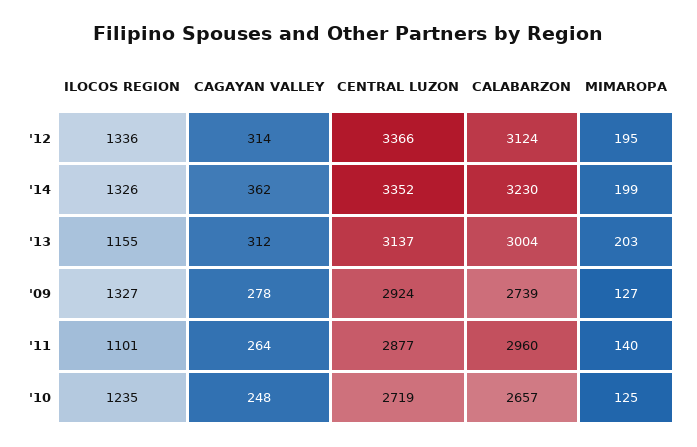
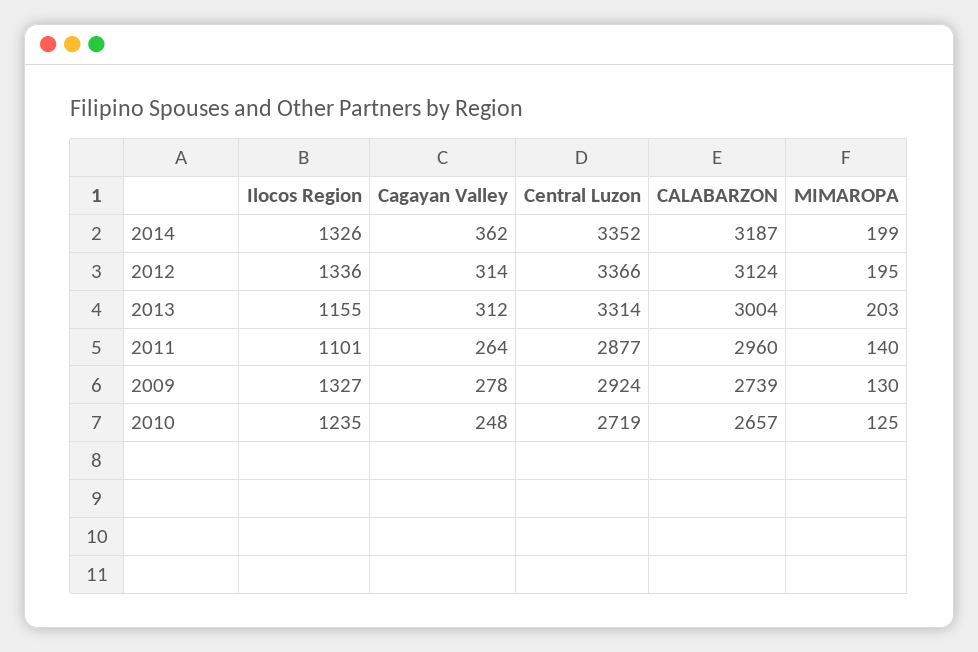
CALABARZON, '14: 3230 -> 3187
CENTRAL LUZON, '13: 3137 -> 3314
MIMAROPA, '09: 127 -> 130

